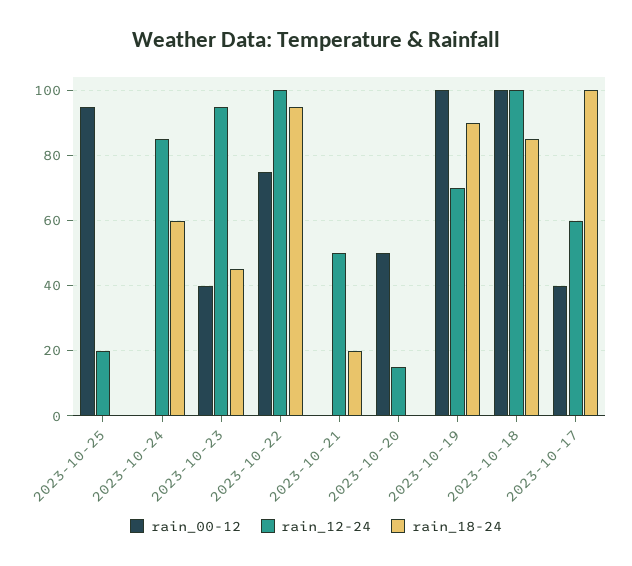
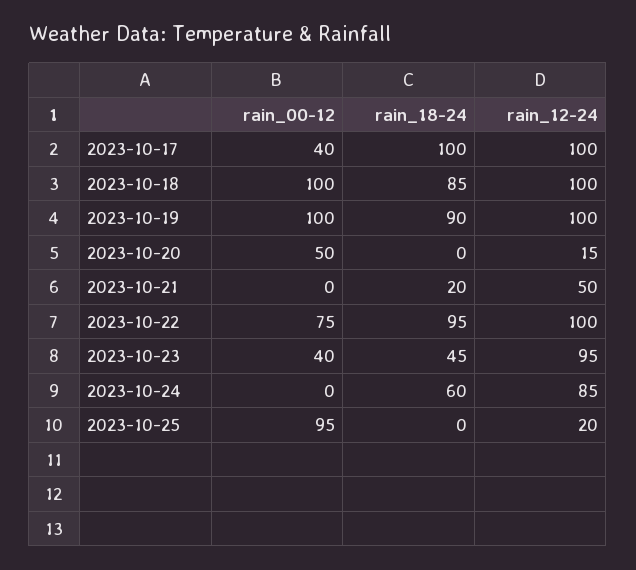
rain_12-24, 2023-10-19: 70 -> 100
rain_12-24, 2023-10-17: 60 -> 100

